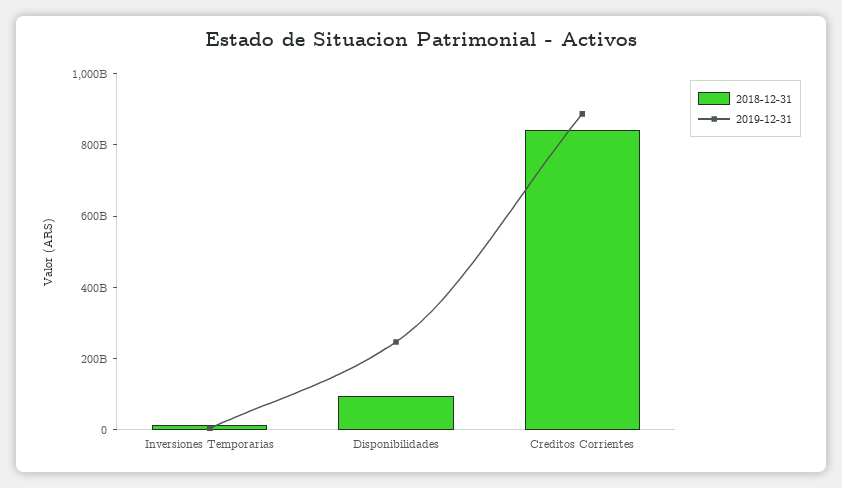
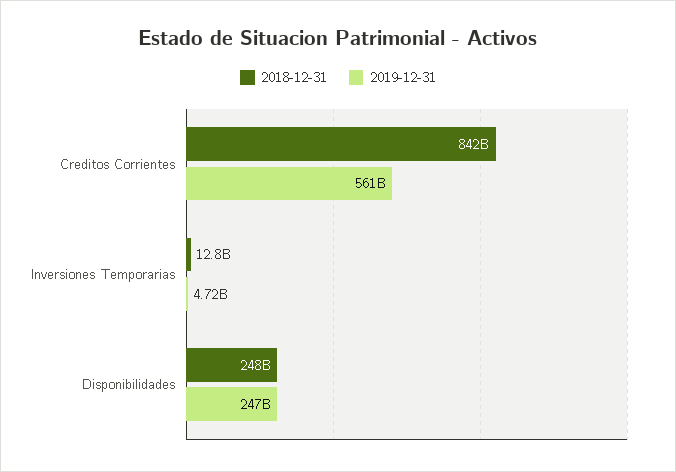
2018-12-31, Disponibilidades: 100000000000 -> 248000000000
2019-12-31, Creditos Corrientes: 900000000000 -> 561000000000

